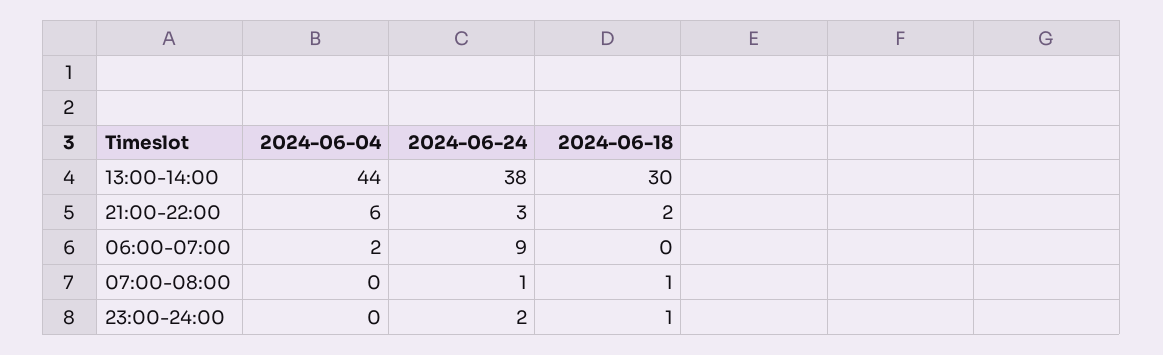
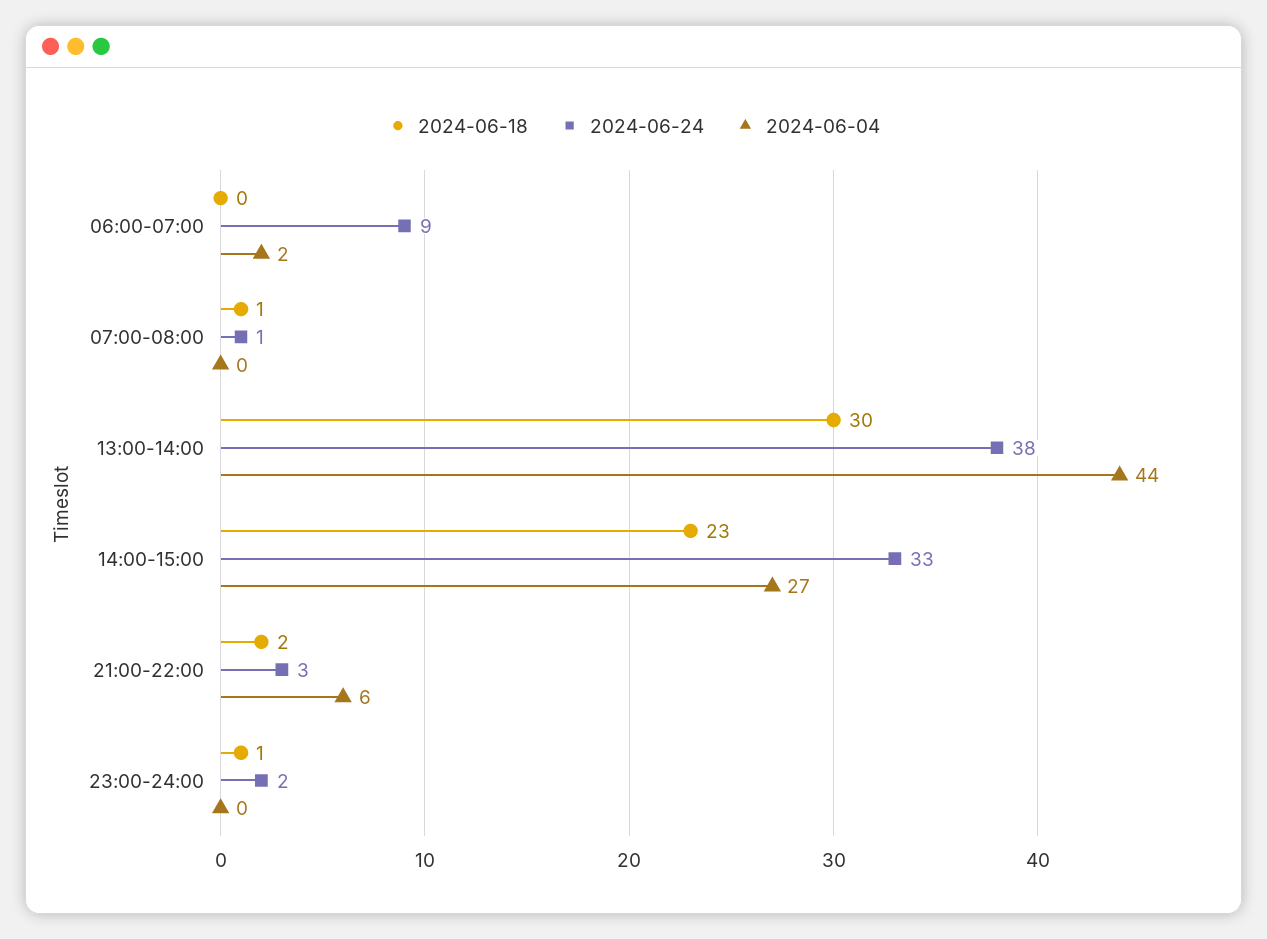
2024-06-18, 14:00-15:00: none -> 23
2024-06-24, 14:00-15:00: none -> 33
2024-06-04, 14:00-15:00: none -> 27

